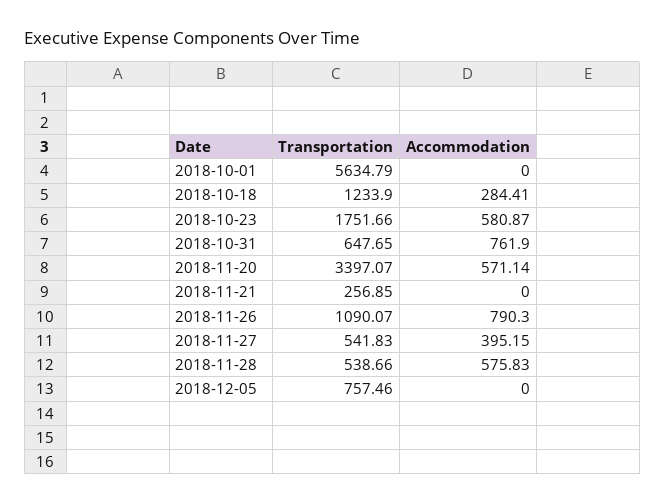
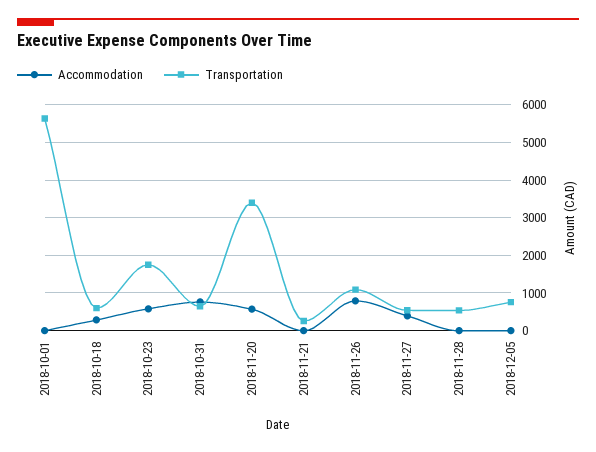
Transportation, 2018-10-18: 1233.9 -> 600
Accommodation, 2018-11-28: 575.83 -> 0

